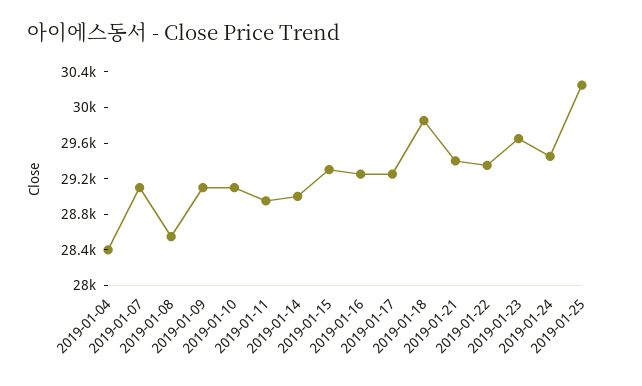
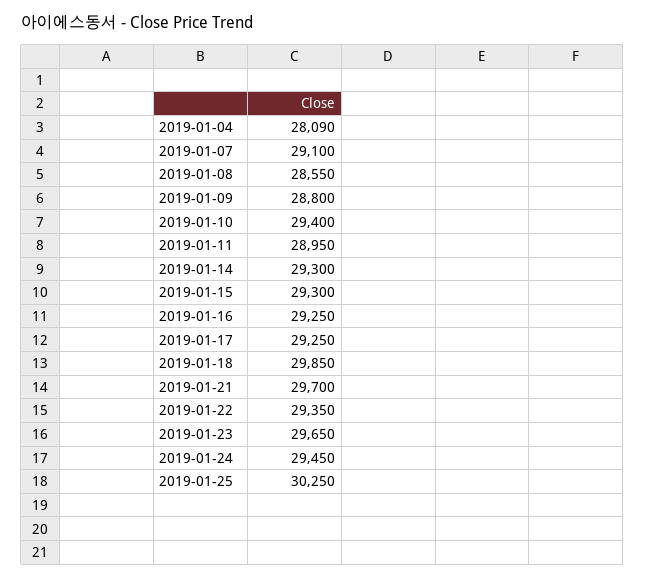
2019-01-04: 28400 -> 28090
2019-01-09: 29100 -> 28800
2019-01-10: 29100 -> 29400
2019-01-14: 29000 -> 29300
2019-01-21: 29400 -> 29700

